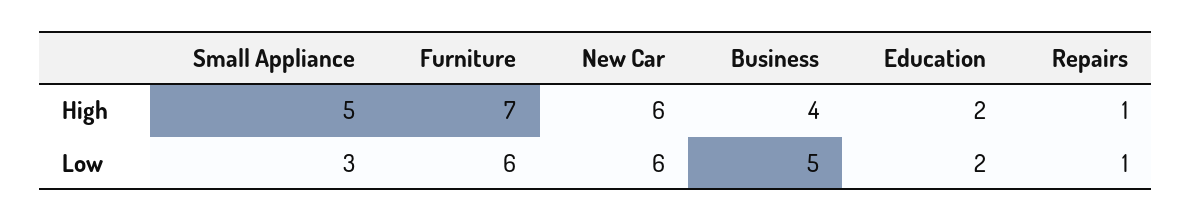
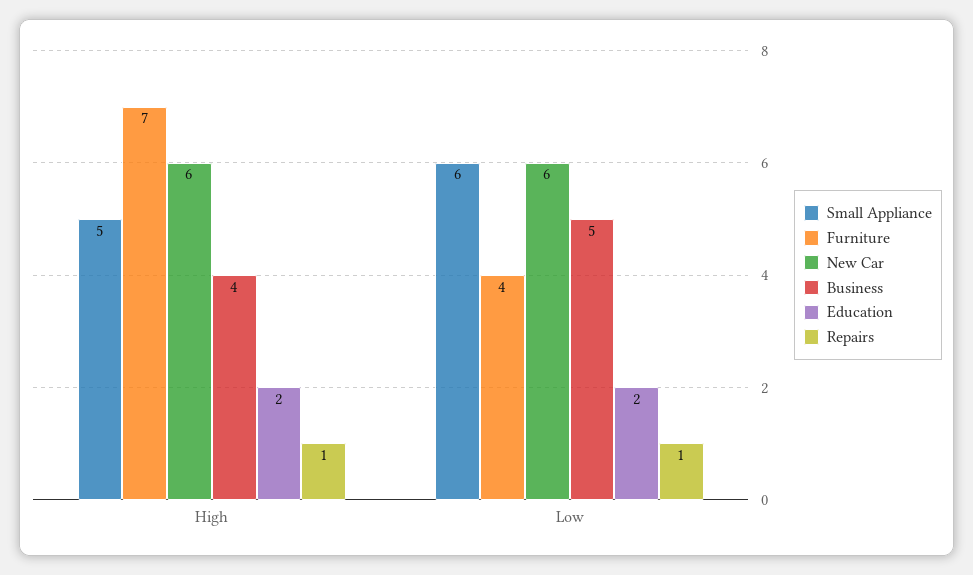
Small Appliance, Low: 3 -> 6
Furniture, Low: 6 -> 4

